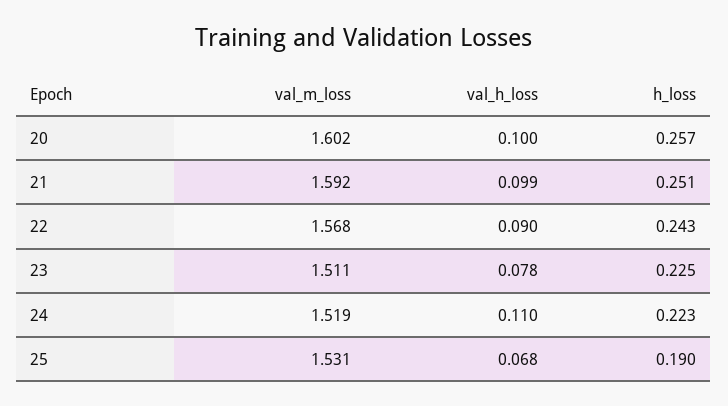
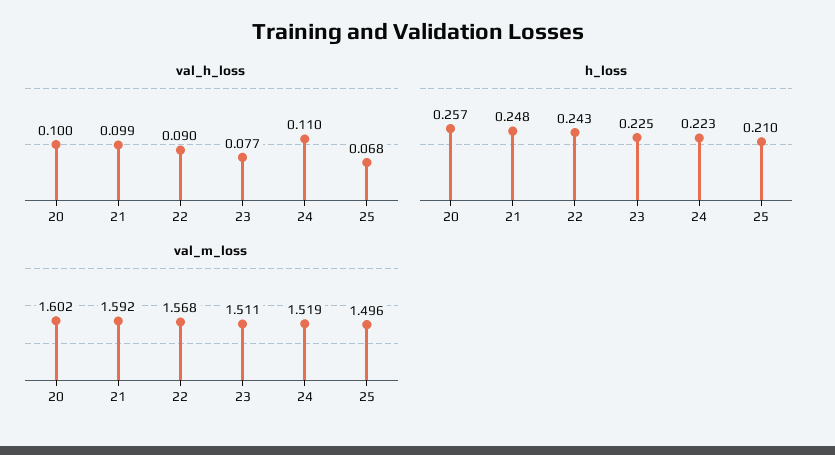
h_loss, 21: 0.251 -> 0.248
val_h_loss, 23: 0.078 -> 0.077
val_m_loss, 25: 1.531 -> 1.496
h_loss, 25: 0.19 -> 0.21

